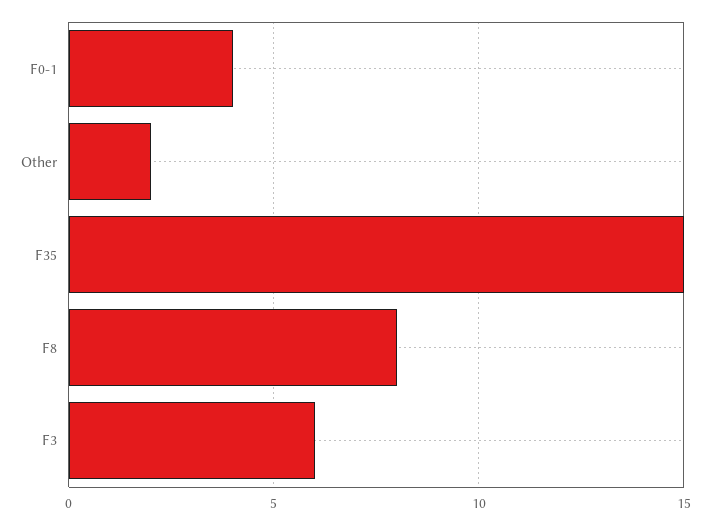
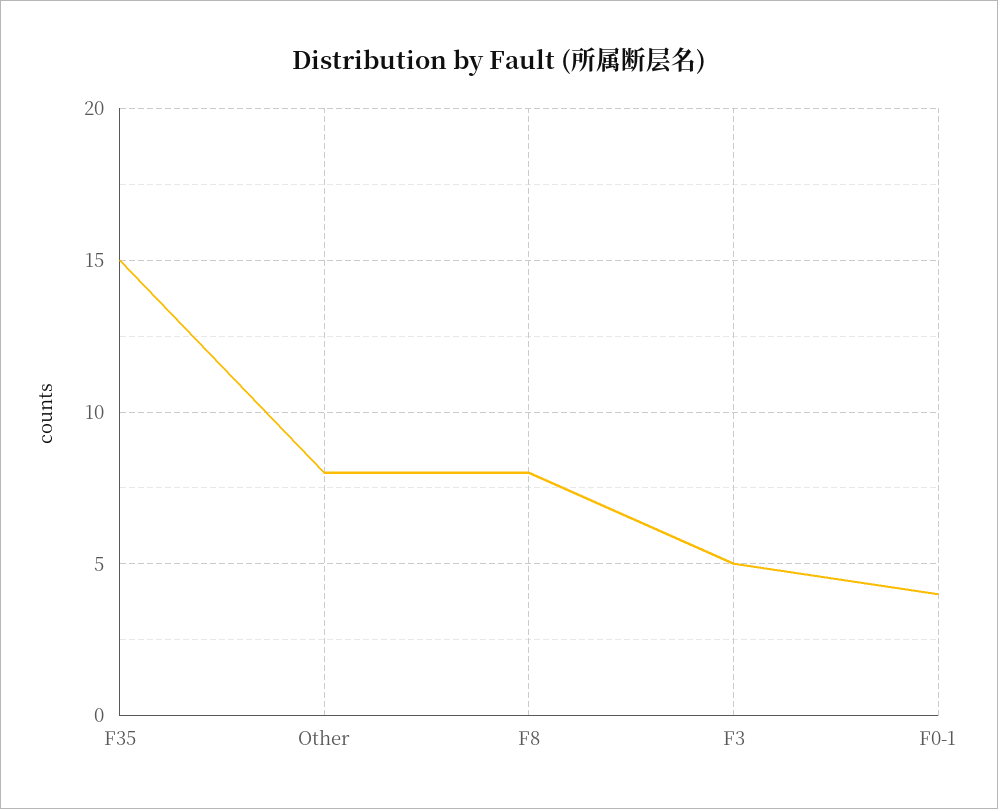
Other: 2 -> 8
F3: 6 -> 5

